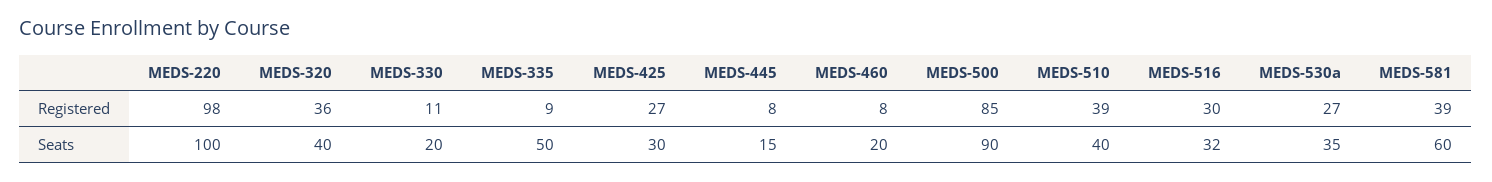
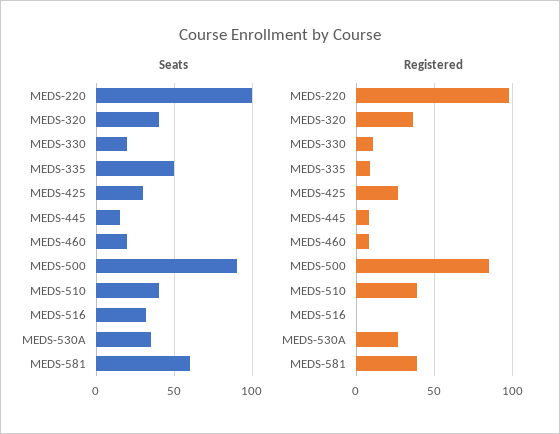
Registered, MEDS-516: 30 -> 0

